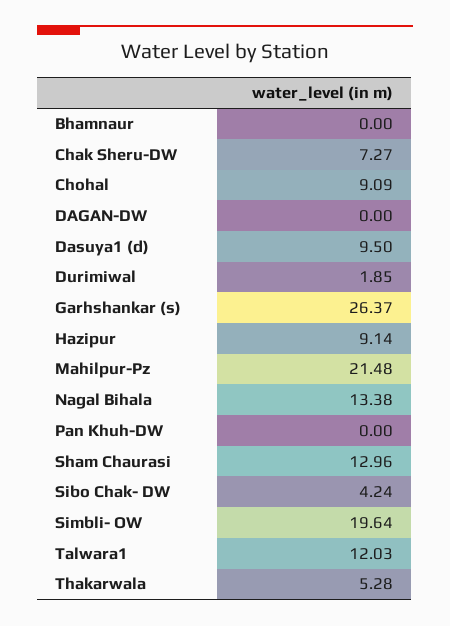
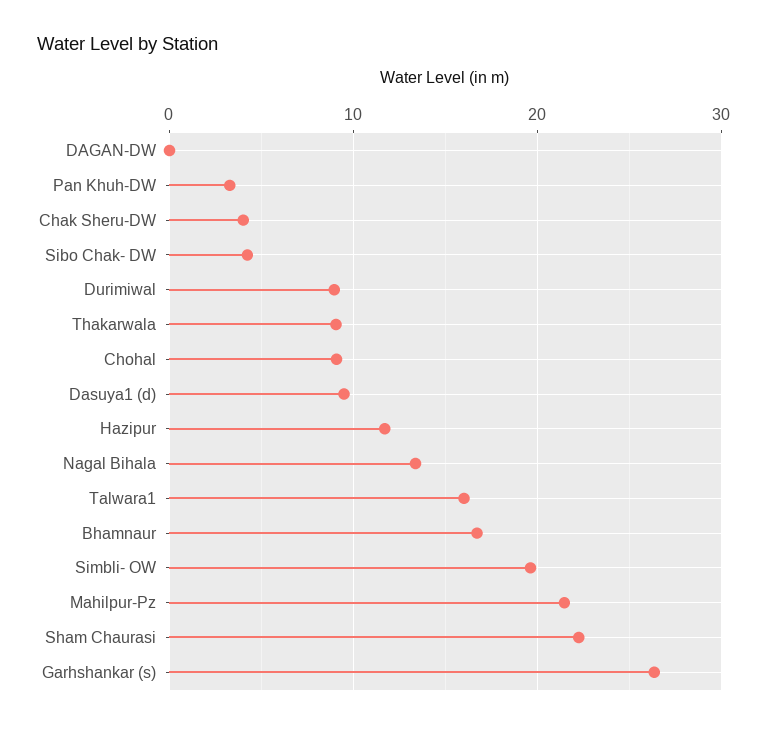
Bhamnaur: 0 -> 17
Chak Sheru-DW: 7.27 -> 4
Durimiwal: 1.85 -> 9
Hazipur: 9.14 -> 12
Pan Khuh-DW: 0 -> 3
Sham Chaurasi: 12.96 -> 22
Talwara1: 12.03 -> 16
Thakarwala: 5.28 -> 9

